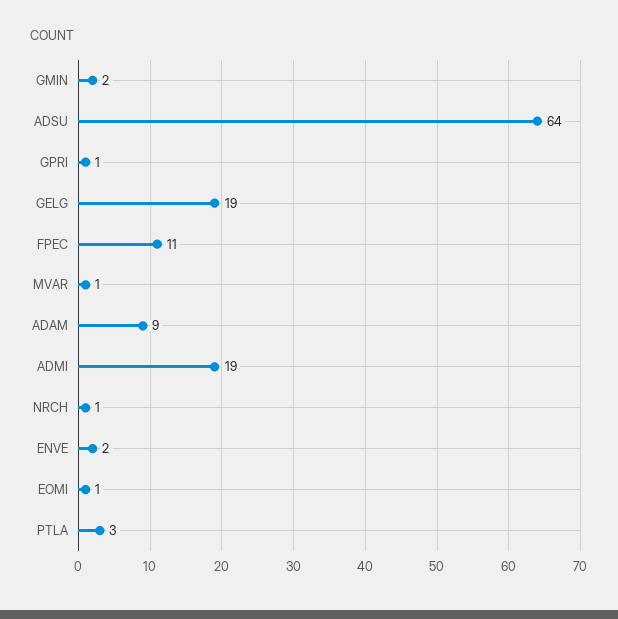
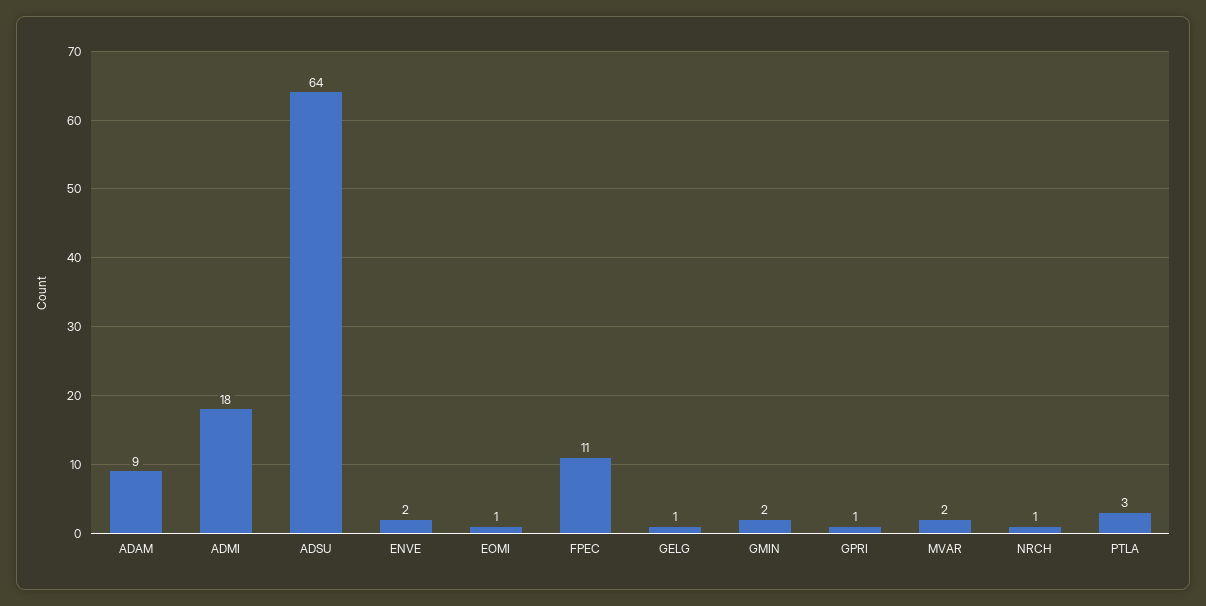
GELG: 19 -> 1
MVAR: 1 -> 2
ADMI: 19 -> 18

